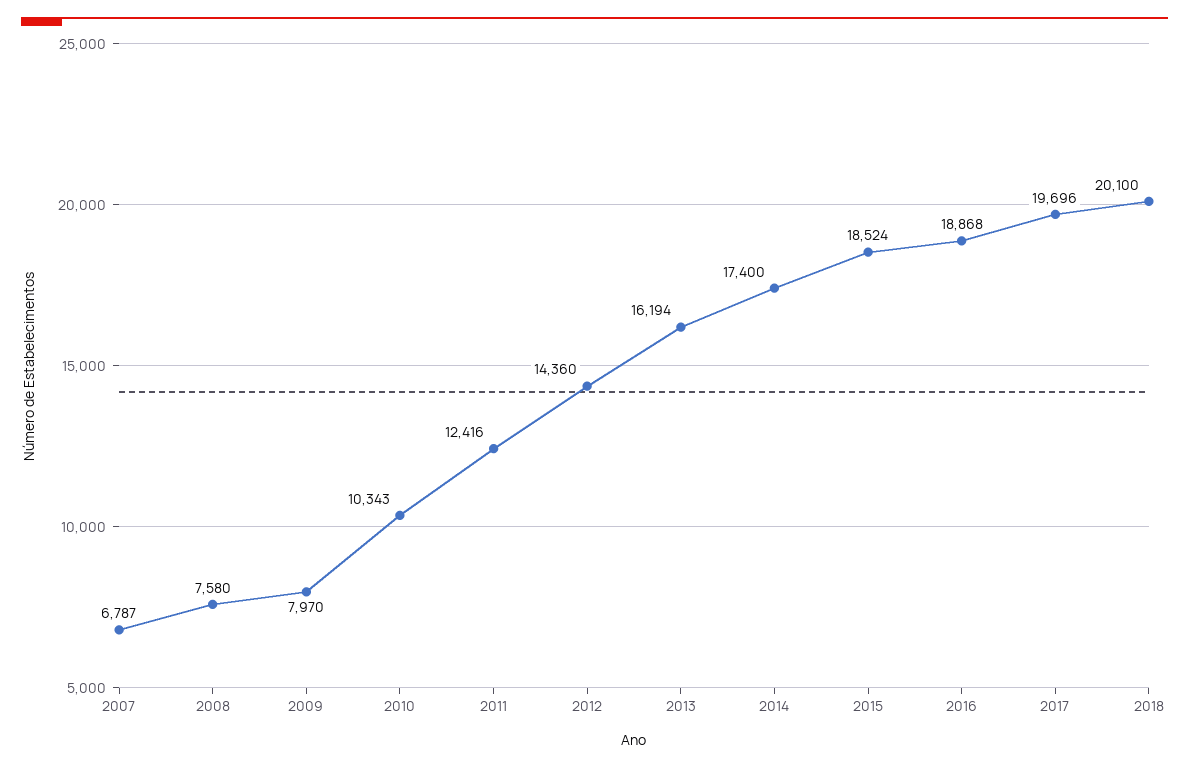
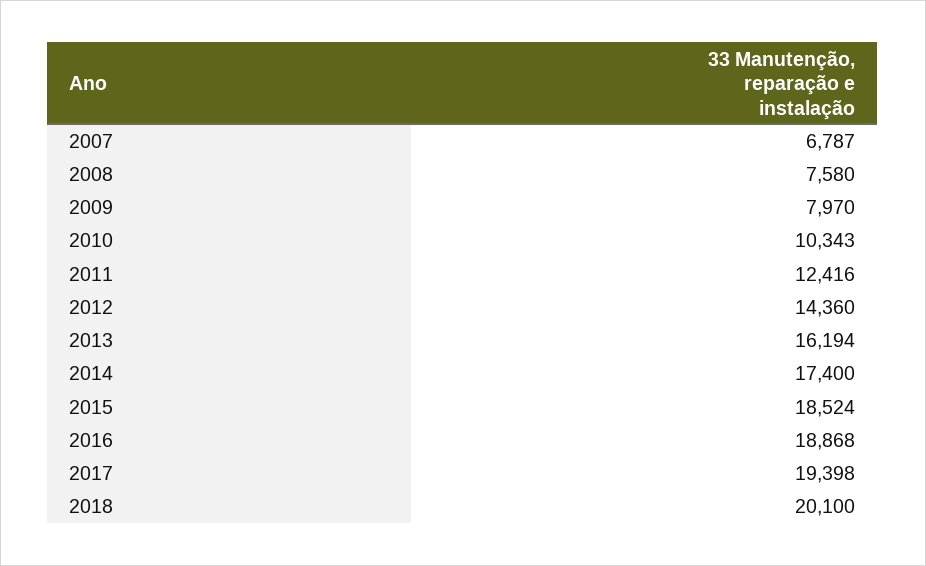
2017: 19696 -> 19398

